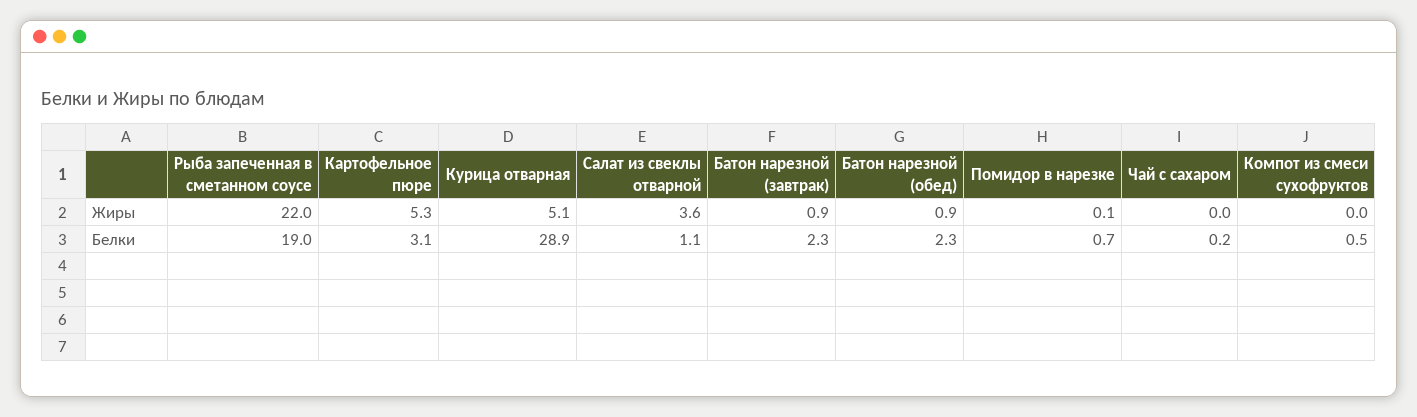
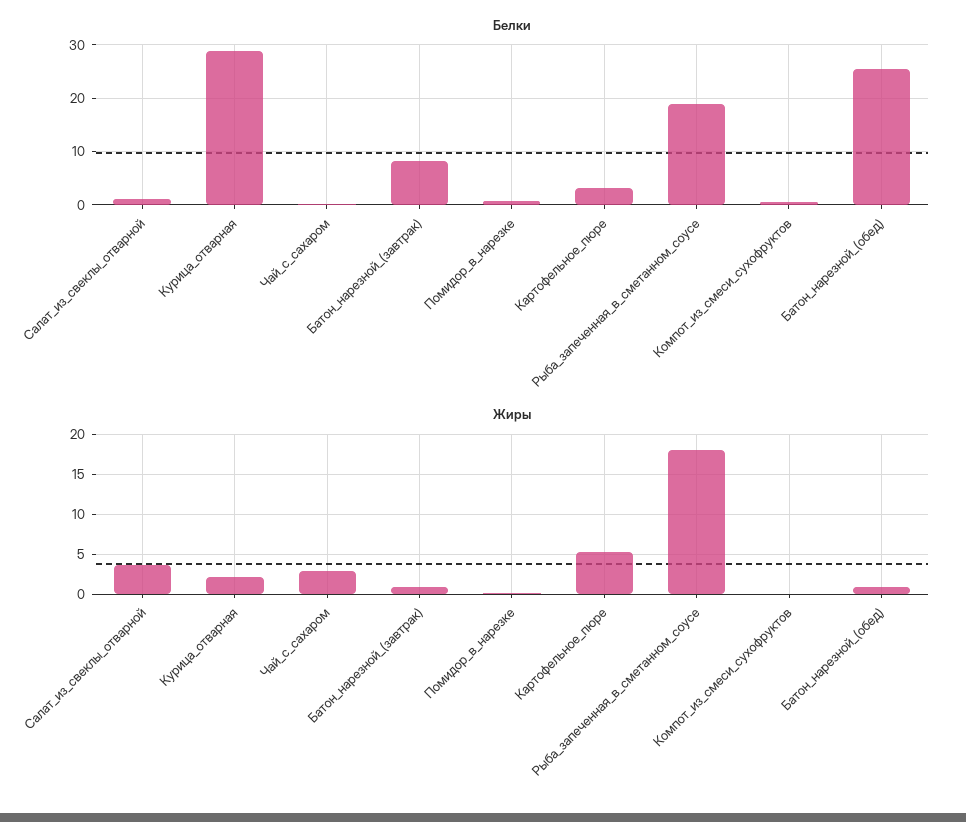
Жиры, Рыба запеченная в сметанном соусе: 22 -> 18
Жиры, Курица отварная: 5.1 -> 2
Жиры, Чай с сахаром: 0 -> 3
Белки, Батон нарезной (завтрак): 2.3 -> 8
Белки, Батон нарезной (обед): 2.3 -> 26

